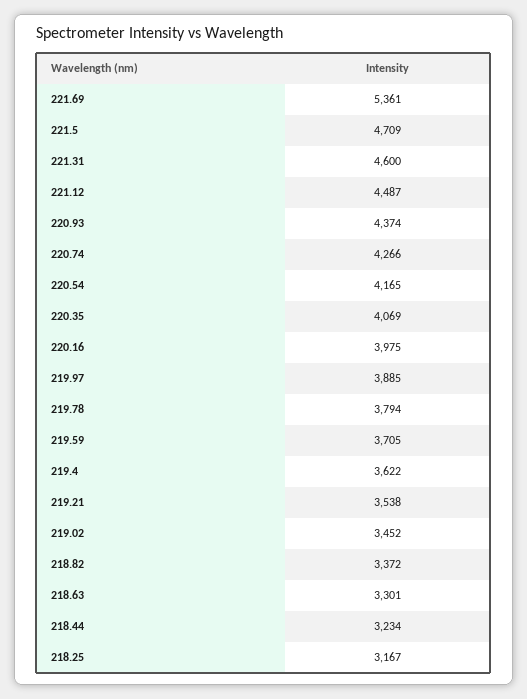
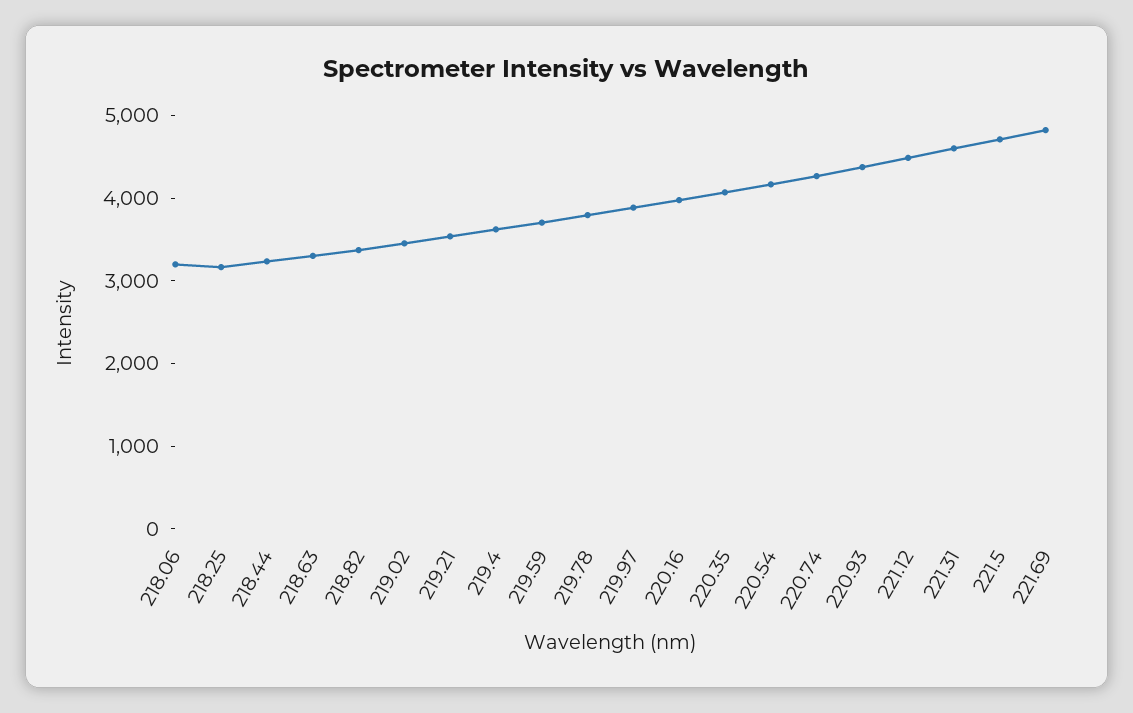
221.69: 5361 -> 4800
218.06: none -> 3200

